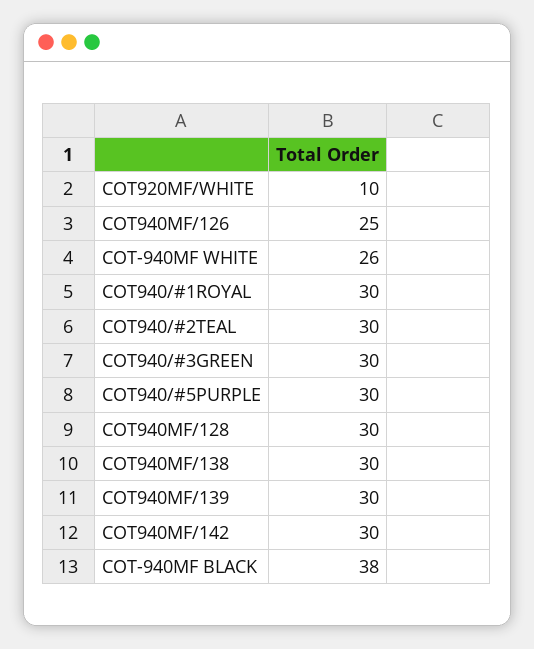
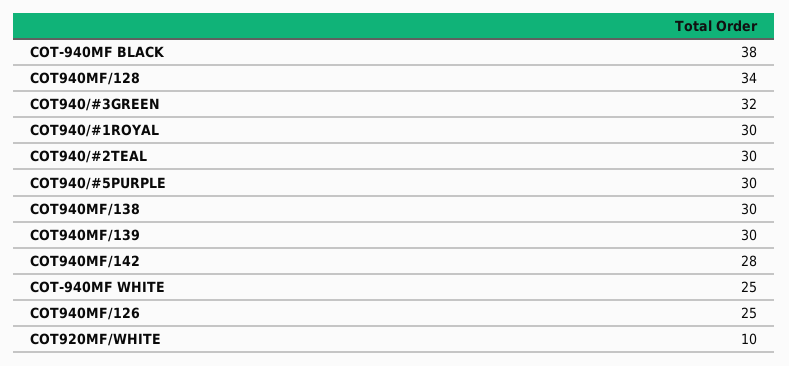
COT-940MF WHITE: 26 -> 25
COT940/#3GREEN: 30 -> 32
COT940MF/128: 30 -> 34
COT940MF/142: 30 -> 28

